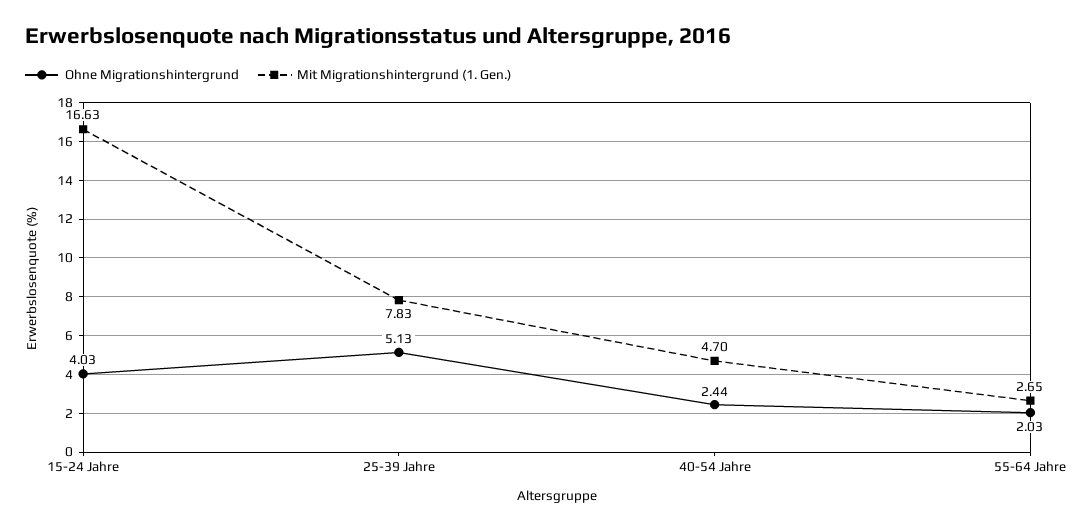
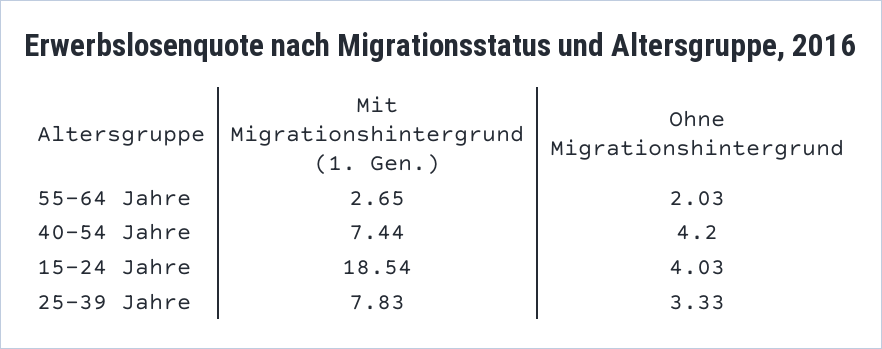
Mit Migrationshintergrund (1. Gen.), 15-24 Jahre: 16.63 -> 18.54
Ohne Migrationshintergrund, 25-39 Jahre: 5.13 -> 3.33
Ohne Migrationshintergrund, 40-54 Jahre: 2.44 -> 4.2
Mit Migrationshintergrund (1. Gen.), 40-54 Jahre: 4.7 -> 7.44

